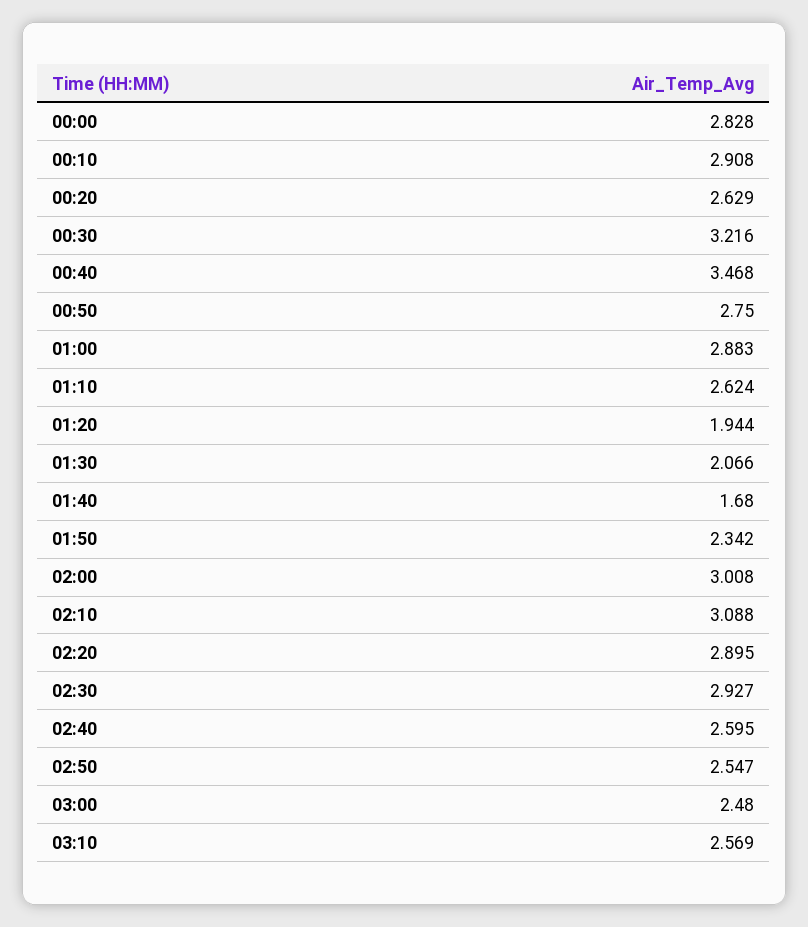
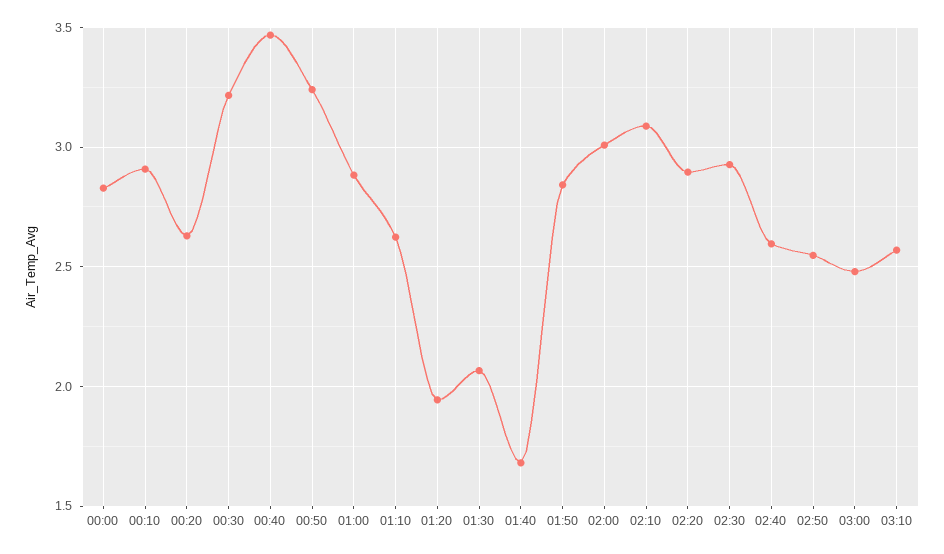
00:50: 2.75 -> 3.25
01:50: 2.342 -> 2.85

